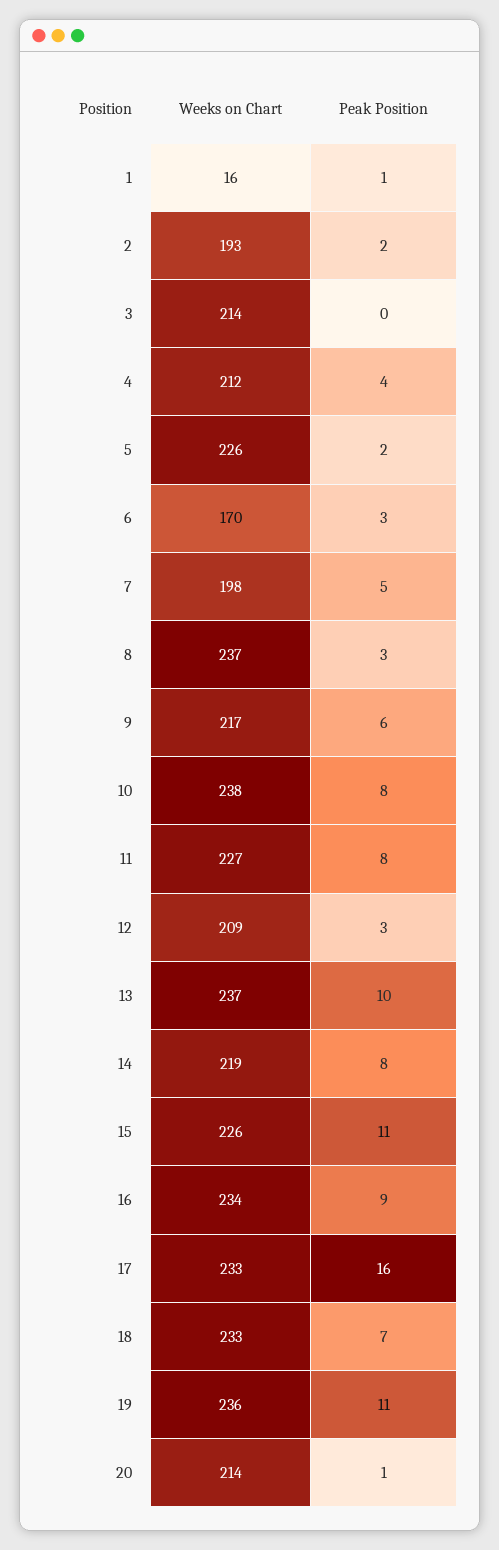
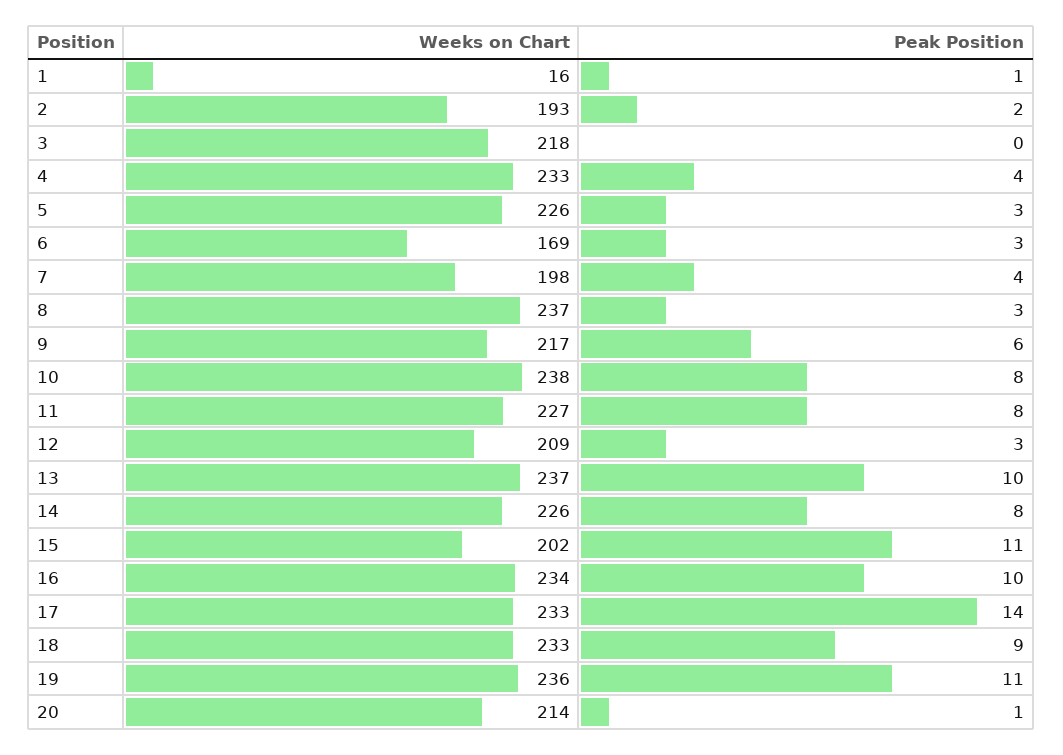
Weeks on Chart, 3: 214 -> 218
Weeks on Chart, 4: 212 -> 233
Peak Position, 5: 2 -> 3
Weeks on Chart, 6: 170 -> 169
Peak Position, 7: 5 -> 4
Weeks on Chart, 14: 219 -> 226
Weeks on Chart, 15: 226 -> 202
Peak Position, 16: 9 -> 10
Peak Position, 17: 16 -> 14
Peak Position, 18: 7 -> 9

